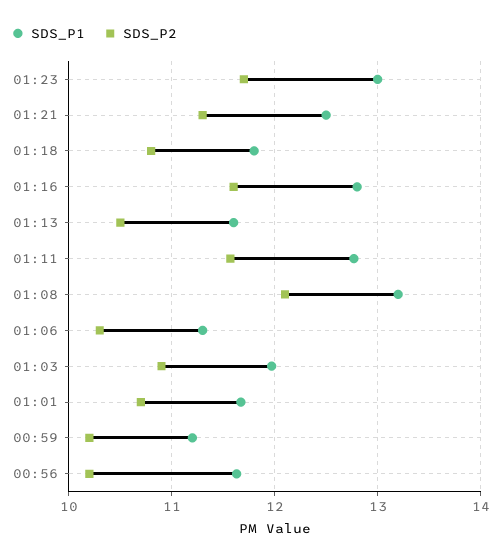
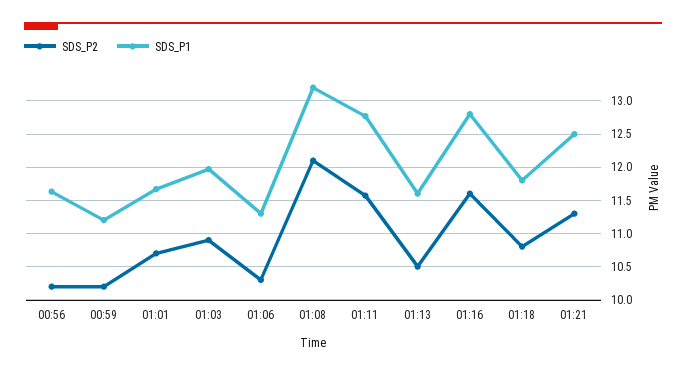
SDS_P1, 01:23: 13 -> none
SDS_P2, 01:23: 11.7 -> none

